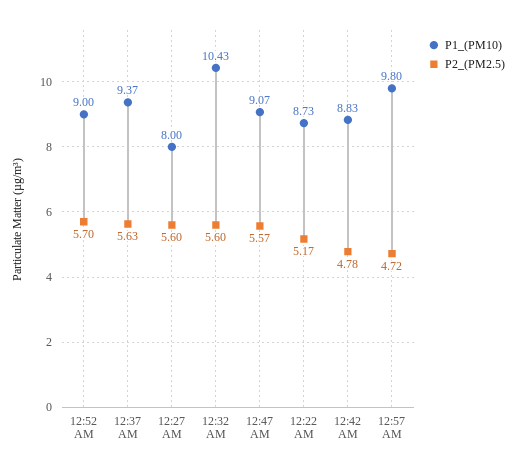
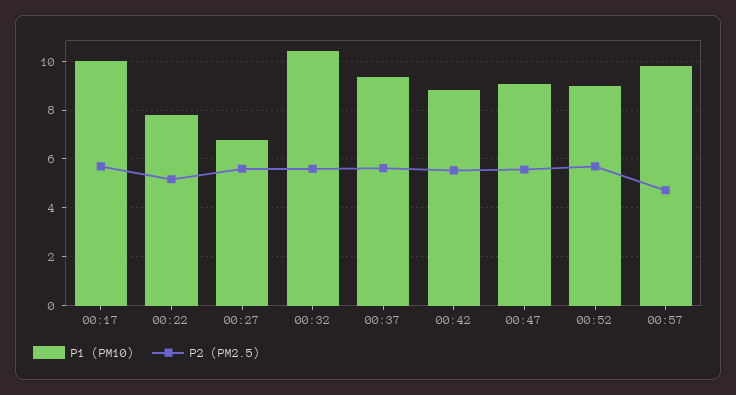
P1_(PM10), 12:27 AM: 8 -> 6.75
P1_(PM10), 12:22 AM: 8.73 -> 7.75
P2_(PM2.5), 12:42 AM: 4.78 -> 5.5
P1_(PM10), 00:17: none -> 10
P2_(PM2.5), 00:17: none -> 5.75

